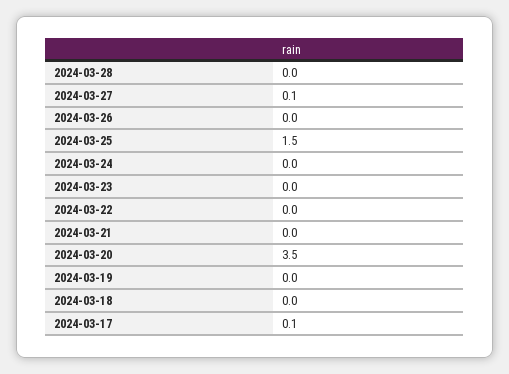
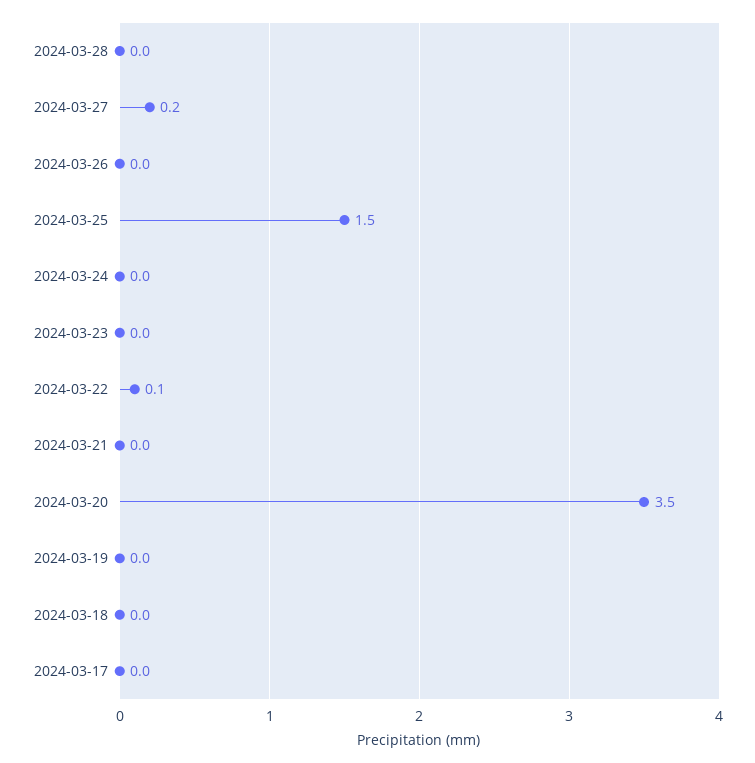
2024-03-27: 0.1 -> 0.2
2024-03-22: 0 -> 0.1
2024-03-17: 0.1 -> 0

